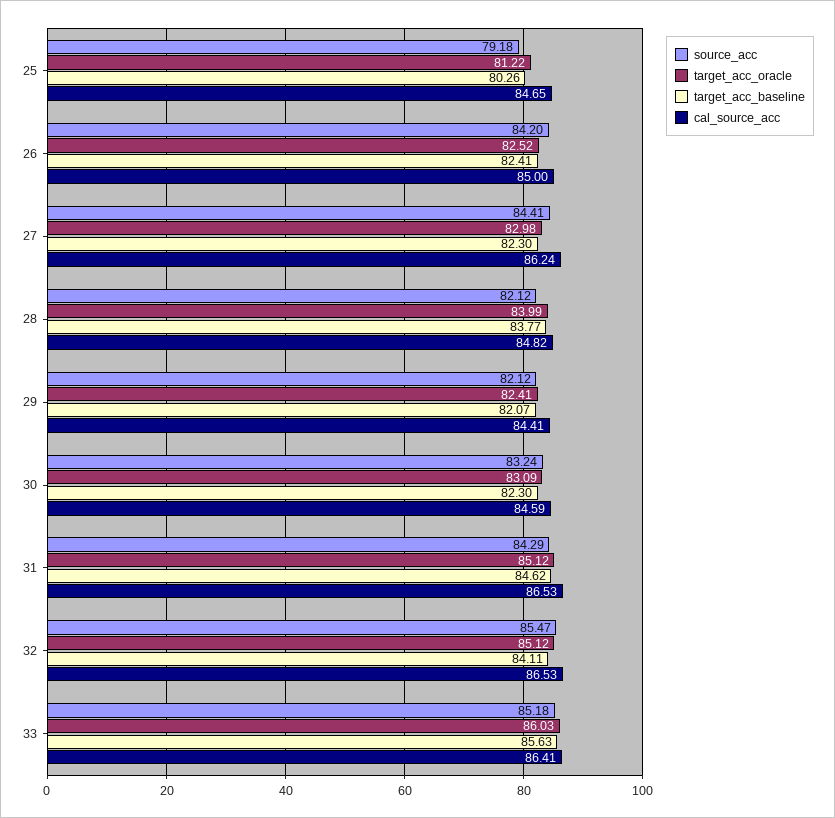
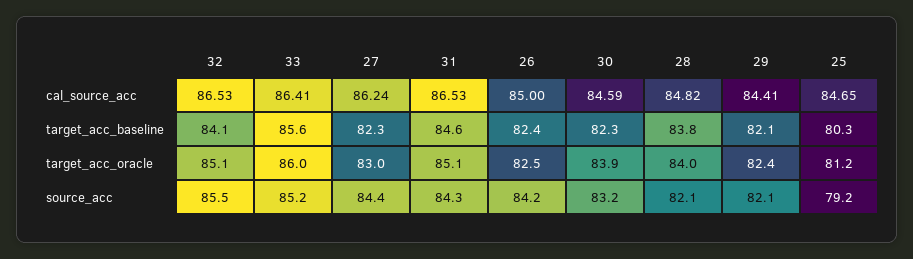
target_acc_oracle, 30: 83.09 -> 83.9

